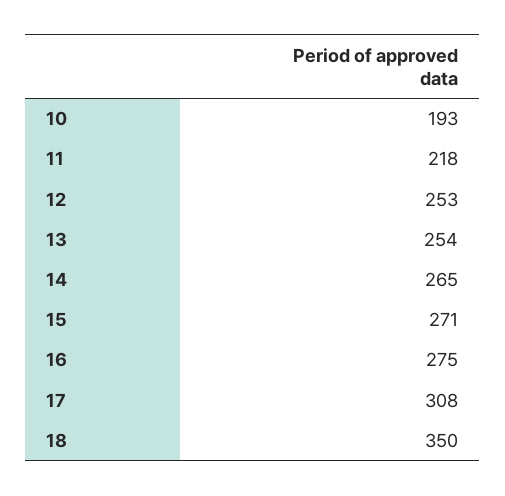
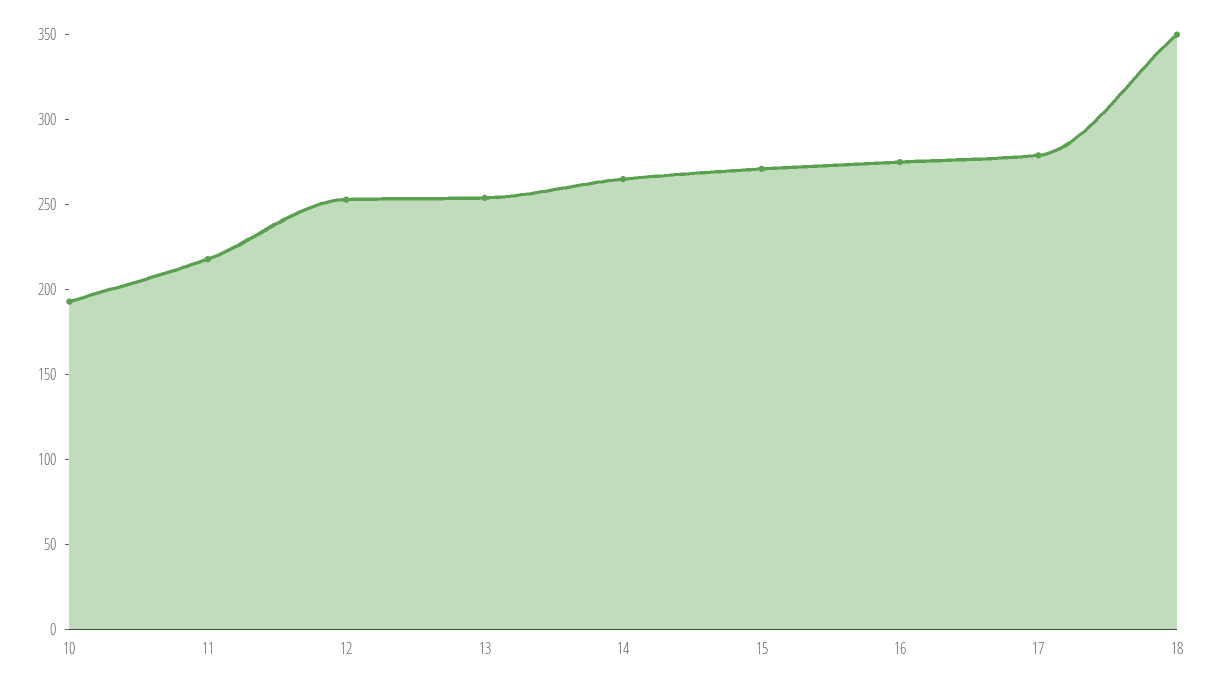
17: 308 -> 280

